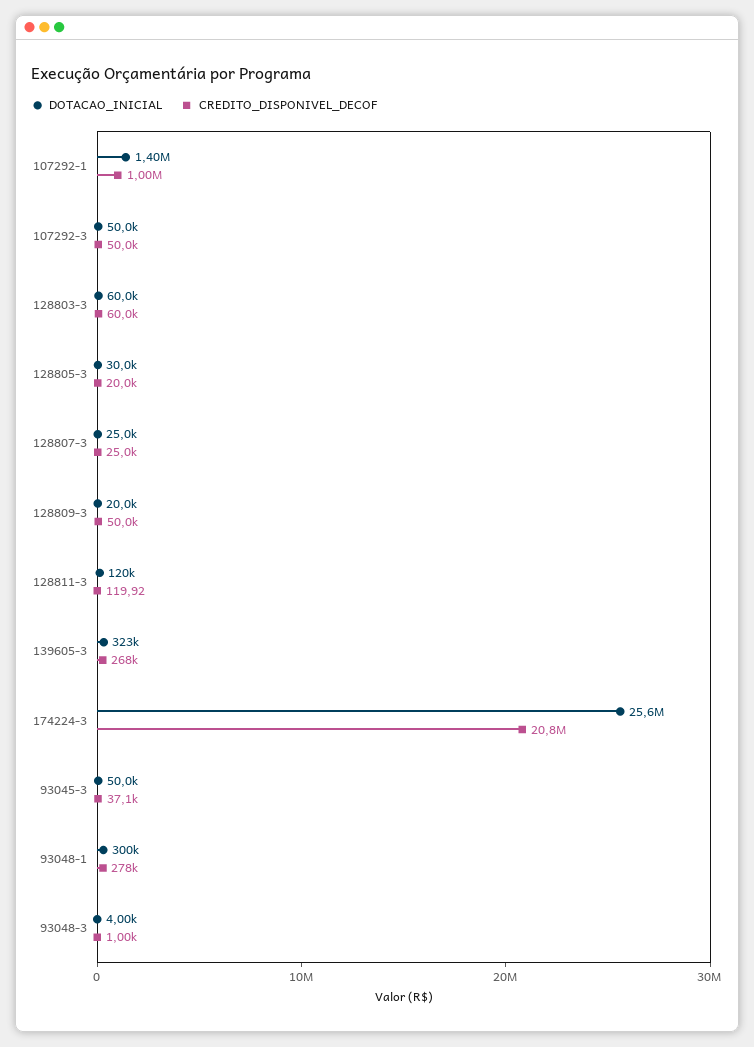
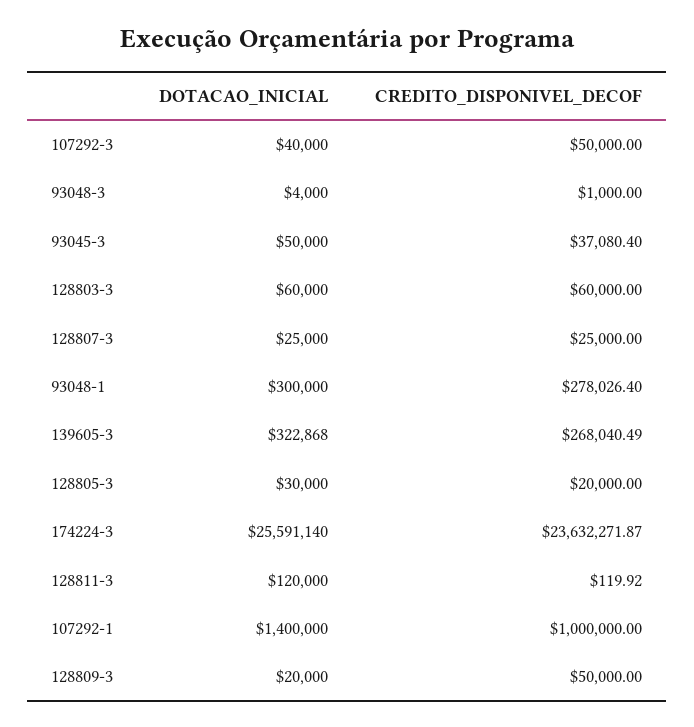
DOTACAO_INICIAL, 107292-3: 50000 -> 40000
CREDITO_DISPONIVEL_DECOF, 174224-3: 20800000 -> 23632271.87

